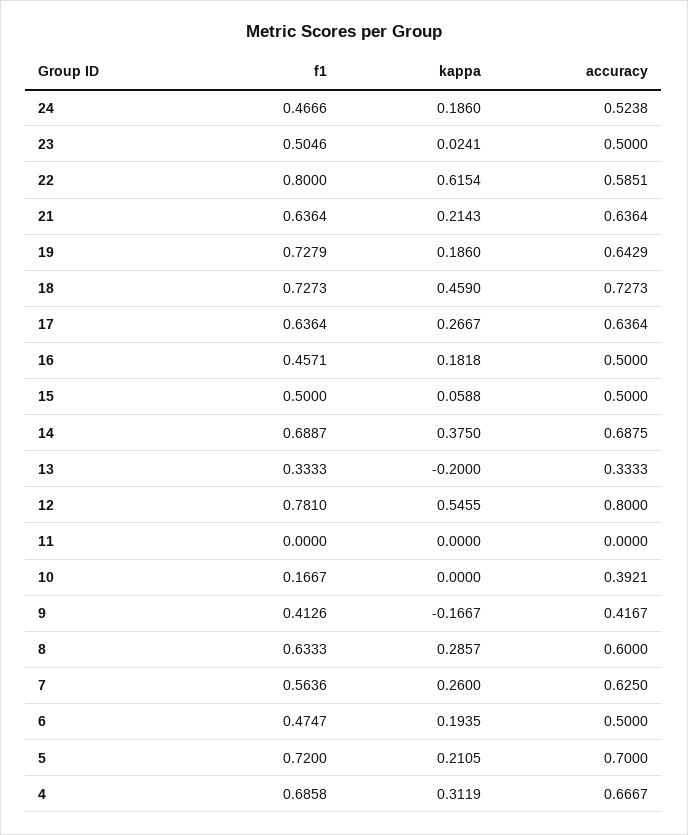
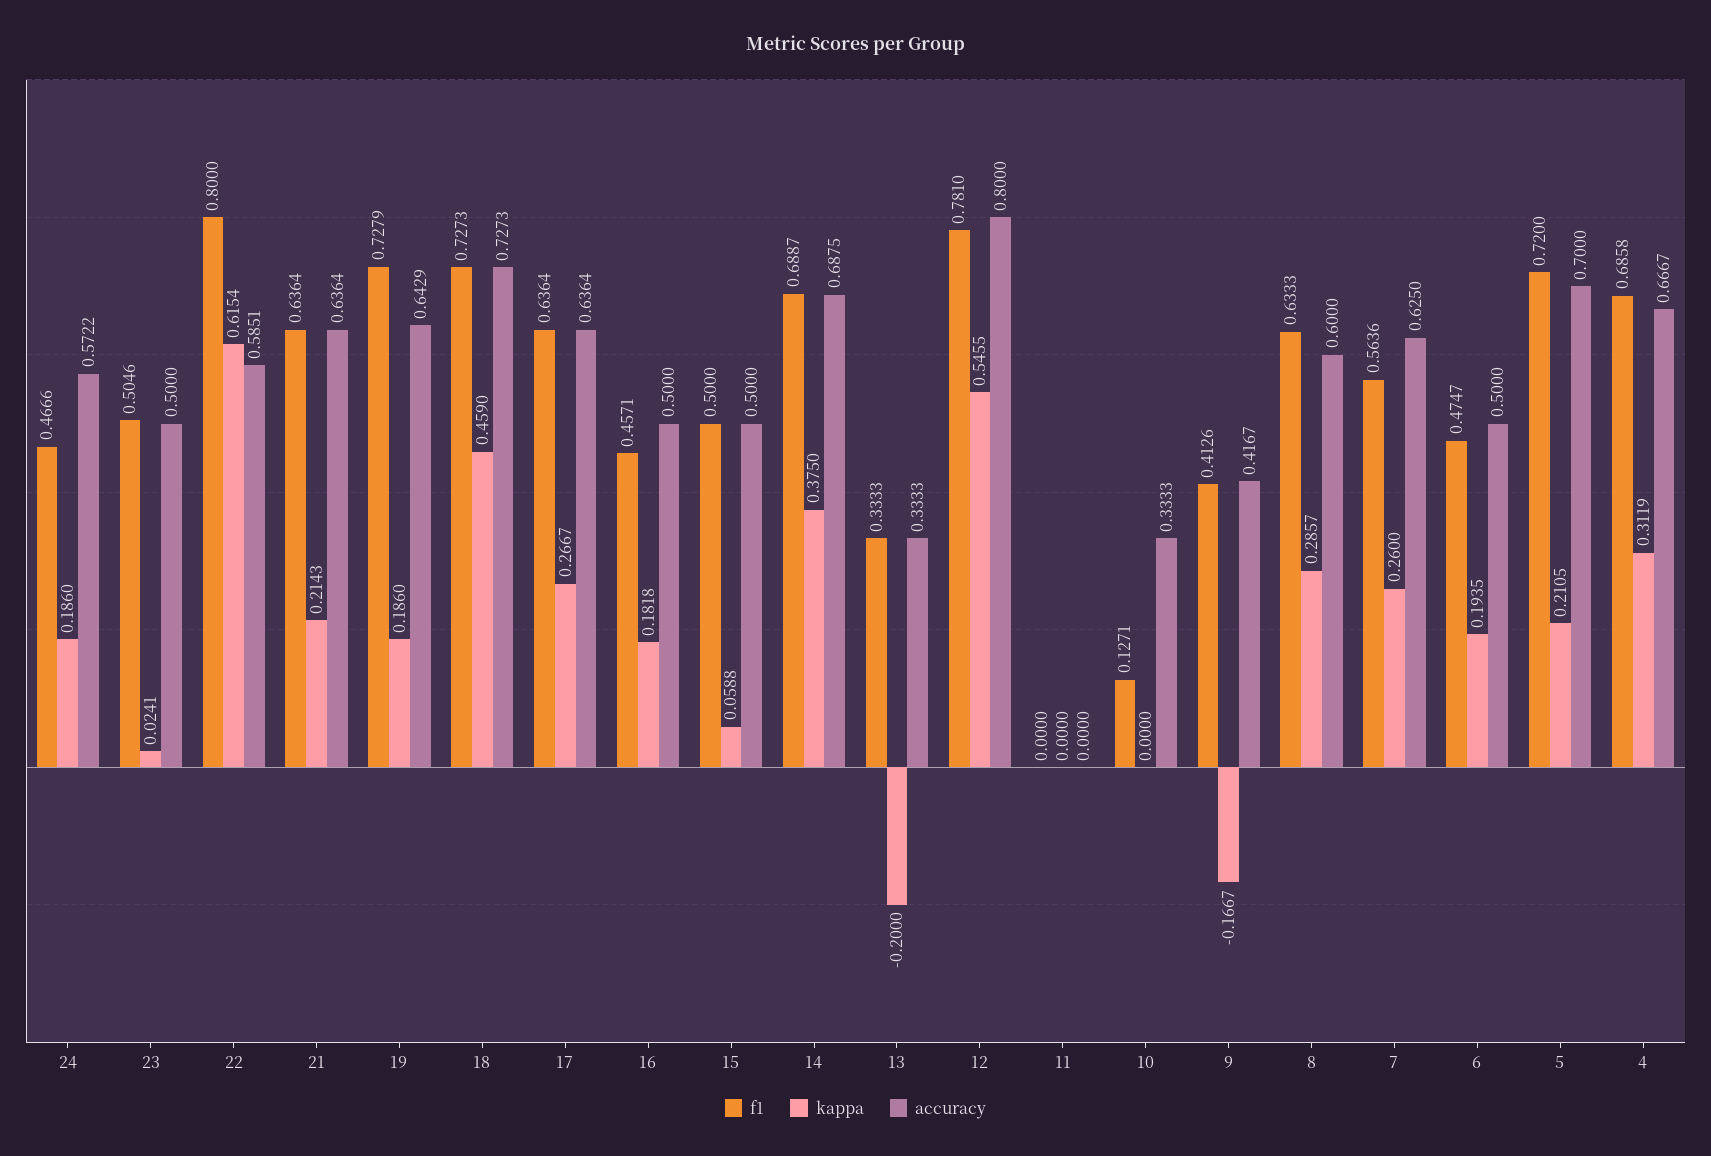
accuracy, 24: 0.5238 -> 0.5722
f1, 10: 0.1667 -> 0.1271
accuracy, 10: 0.3921 -> 0.3333

